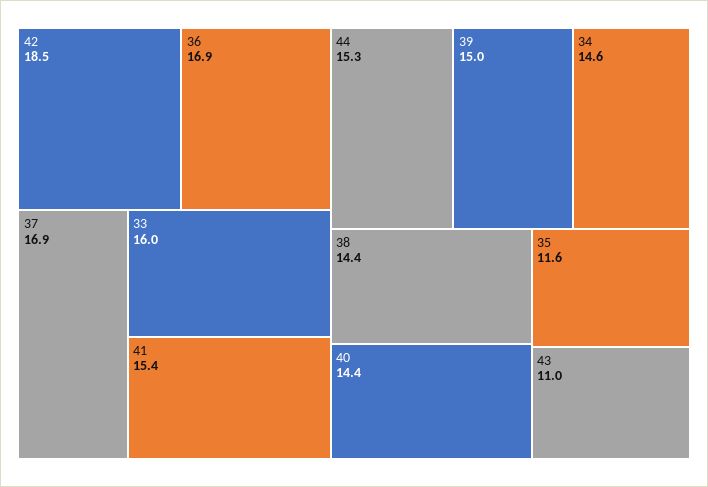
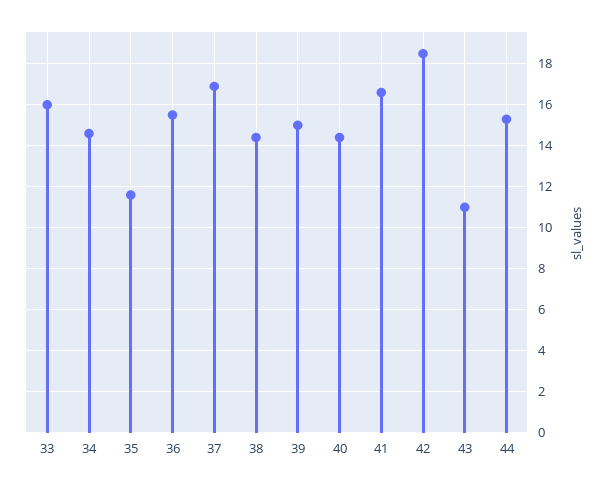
36: 16.9 -> 15.5
41: 15.4 -> 16.5

